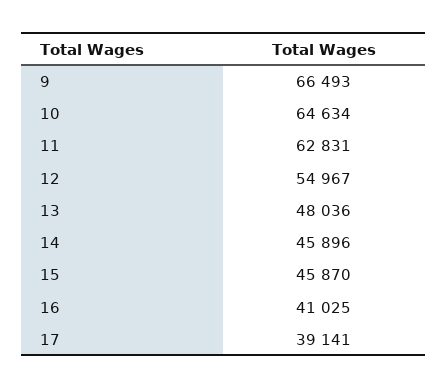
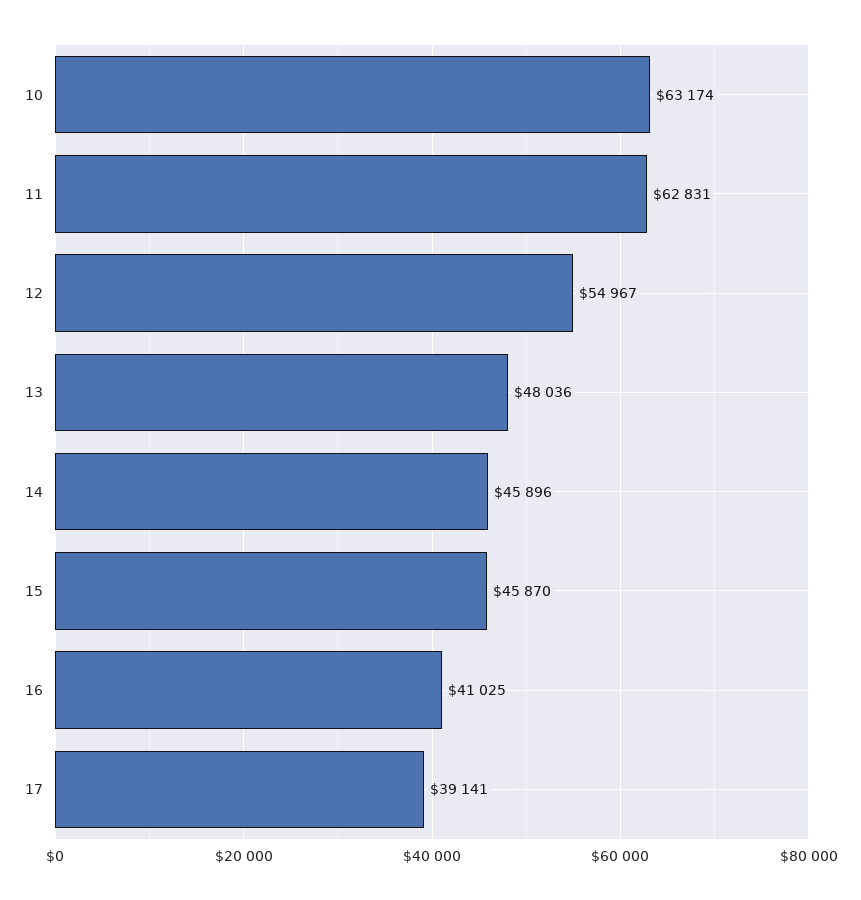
9: 66493 -> none
10: 64634 -> 63174

